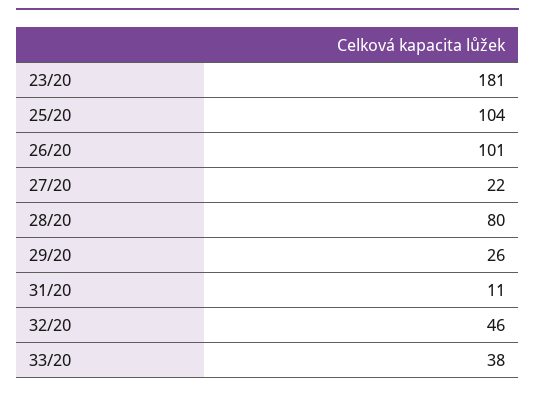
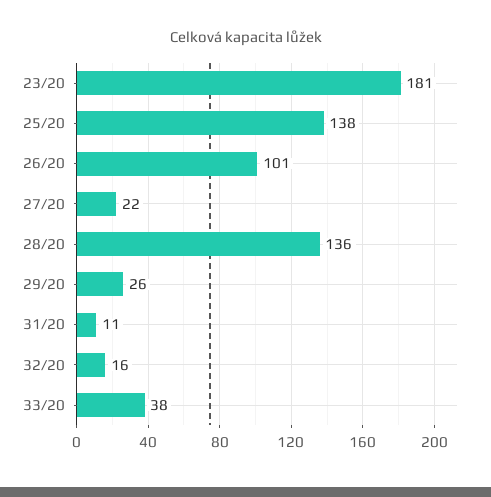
25/20: 104 -> 138
28/20: 80 -> 136
32/20: 46 -> 16

